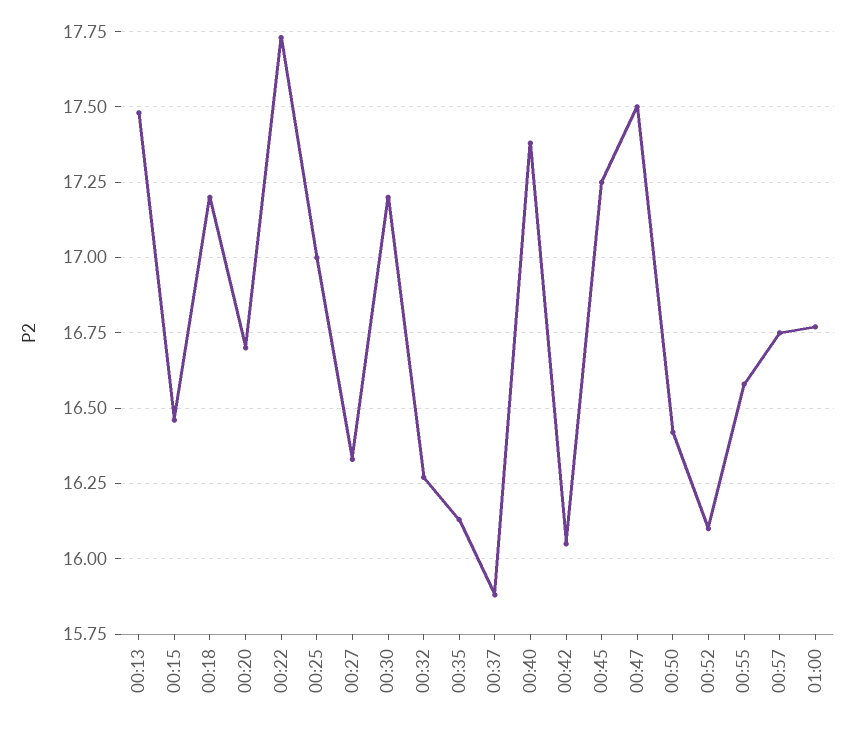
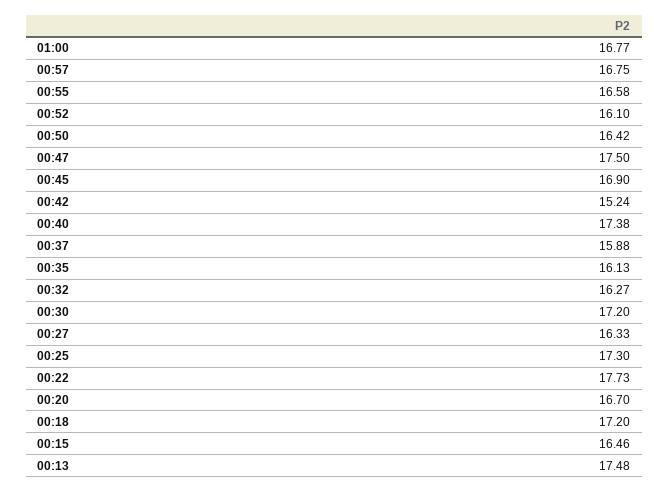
00:25: 17 -> 17.3
00:42: 16.05 -> 15.24
00:45: 17.25 -> 16.9

